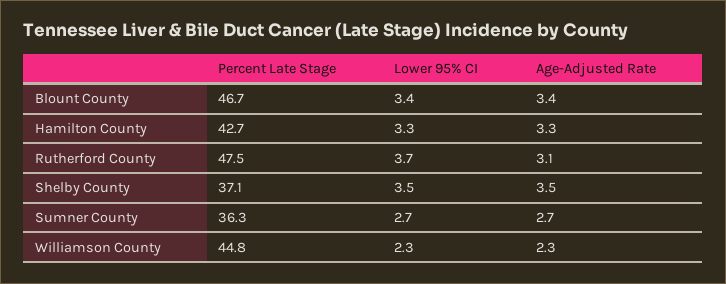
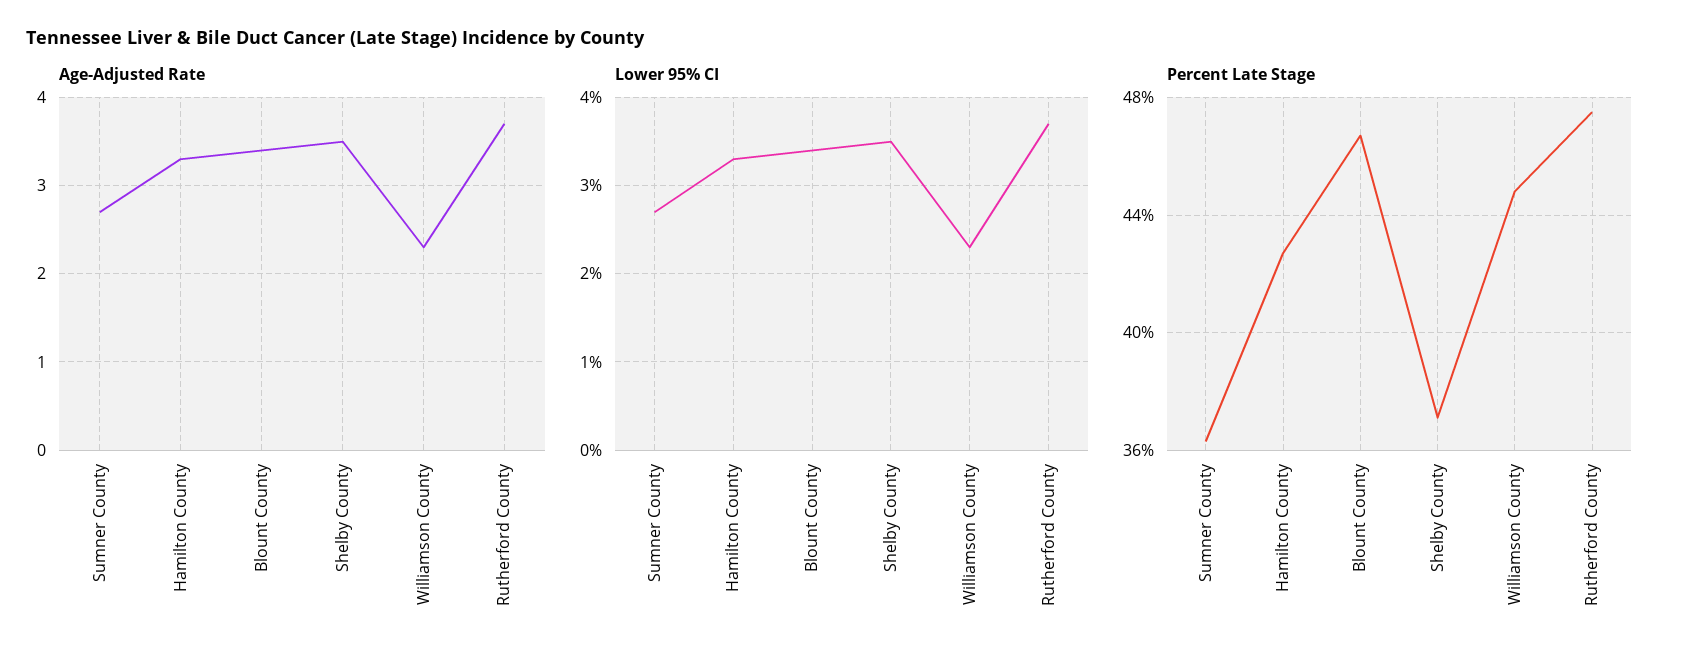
Age-Adjusted Rate, Rutherford County: 3.1 -> 3.7

